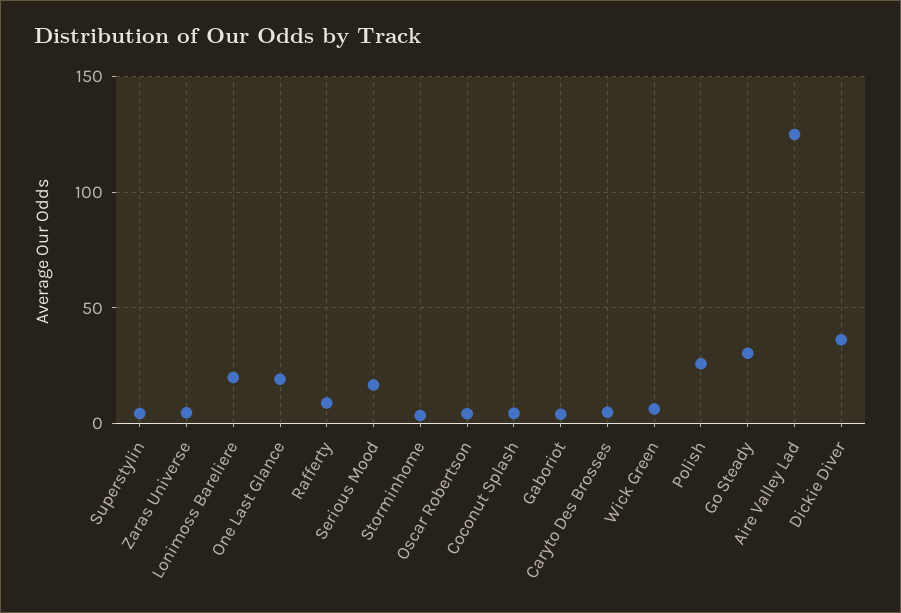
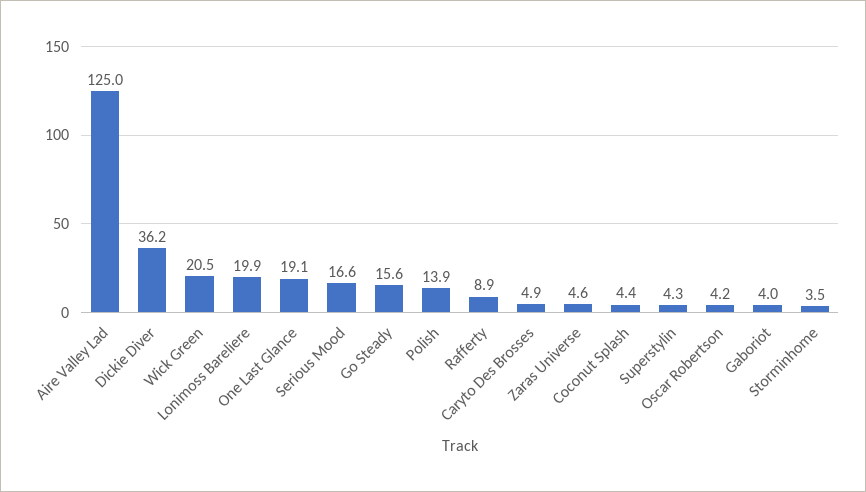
Wick Green: 5 -> 20.5
Polish: 25 -> 13.9
Go Steady: 30 -> 15.6

